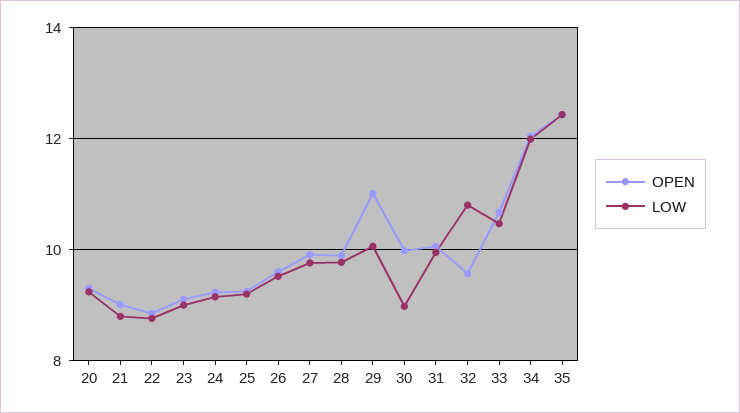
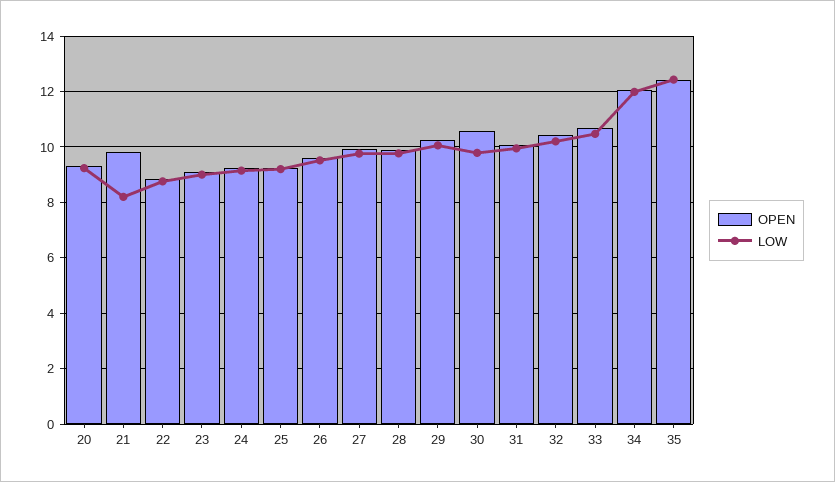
OPEN, 21: 9 -> 9.75
LOW, 21: 8.8 -> 8.25
OPEN, 29: 11 -> 10.25
OPEN, 30: 10 -> 10.5
LOW, 30: 9 -> 9.75
OPEN, 32: 9.6 -> 10.5
LOW, 32: 10.8 -> 10.25

